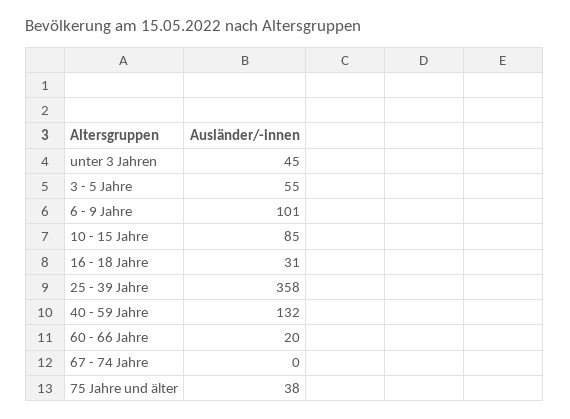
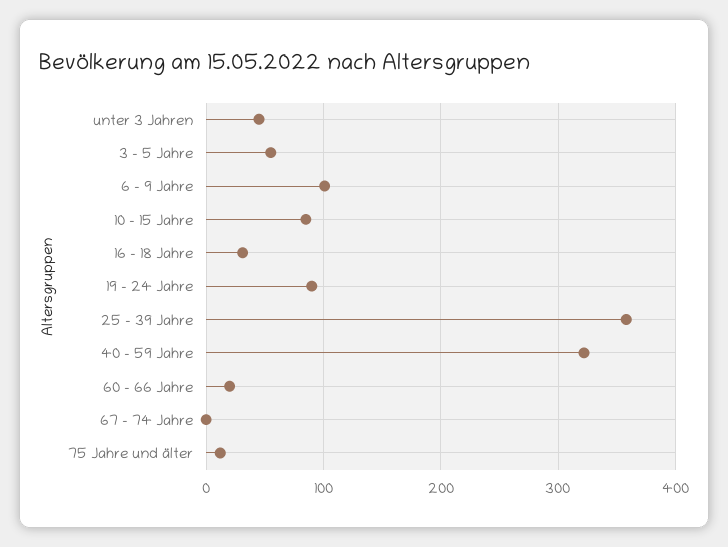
40 - 59 Jahre: 132 -> 320
75 Jahre und älter: 38 -> 10
19 - 24 Jahre: none -> 90

